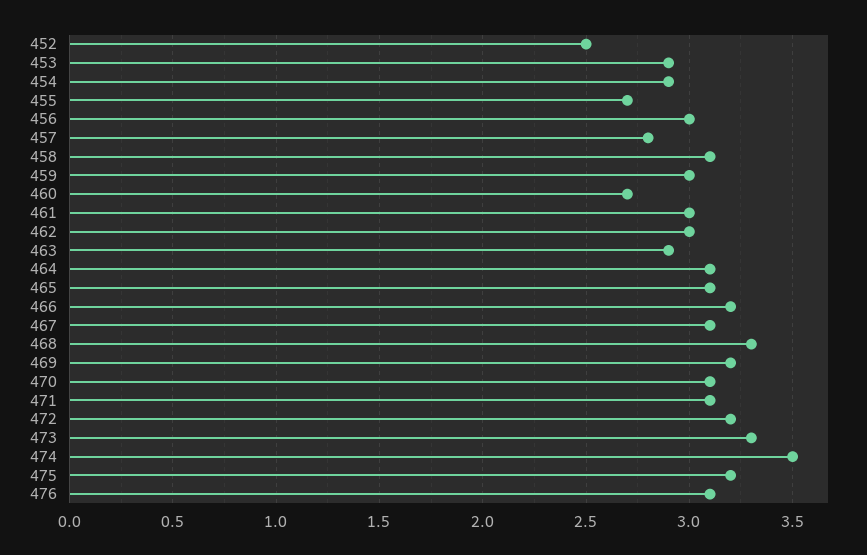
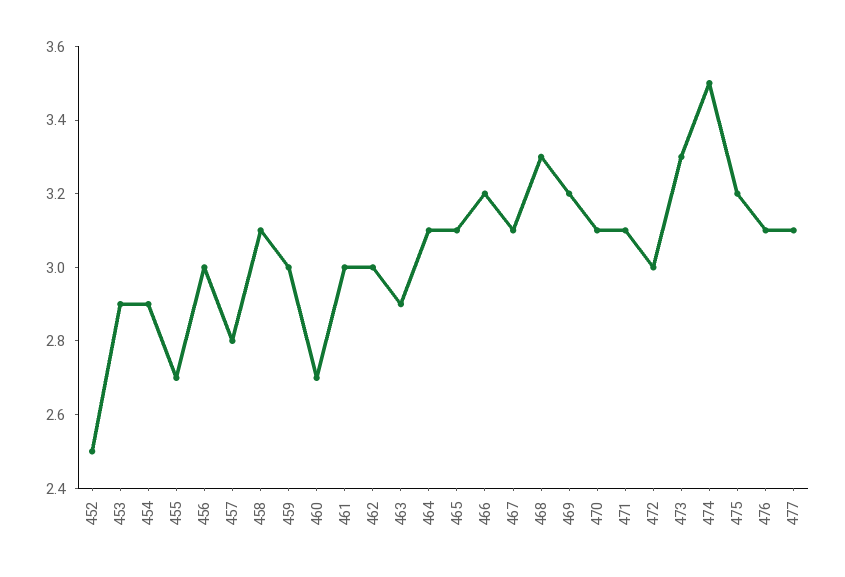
472: 3.2 -> 3
477: none -> 3.1

